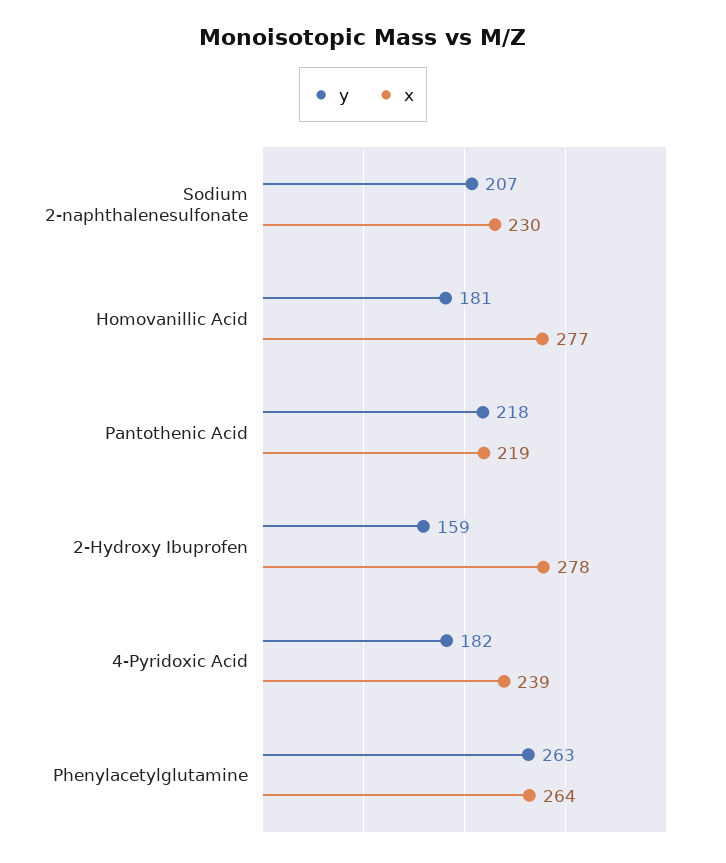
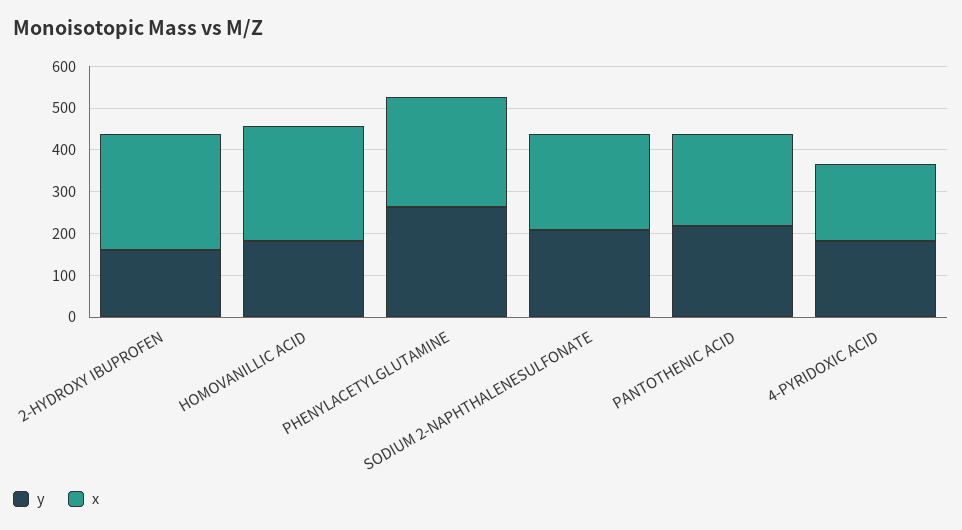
x, 4-Pyridoxic Acid: 239 -> 180

